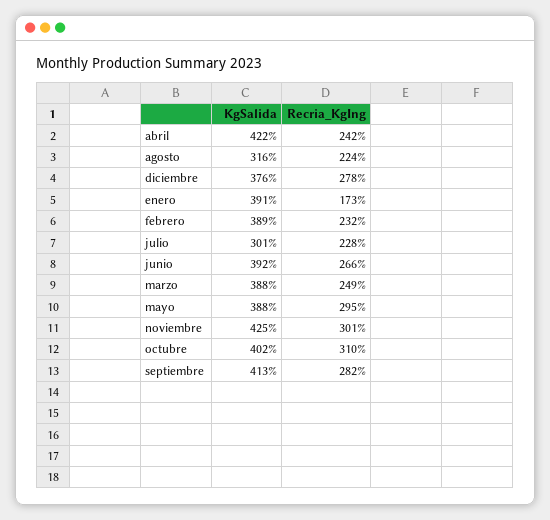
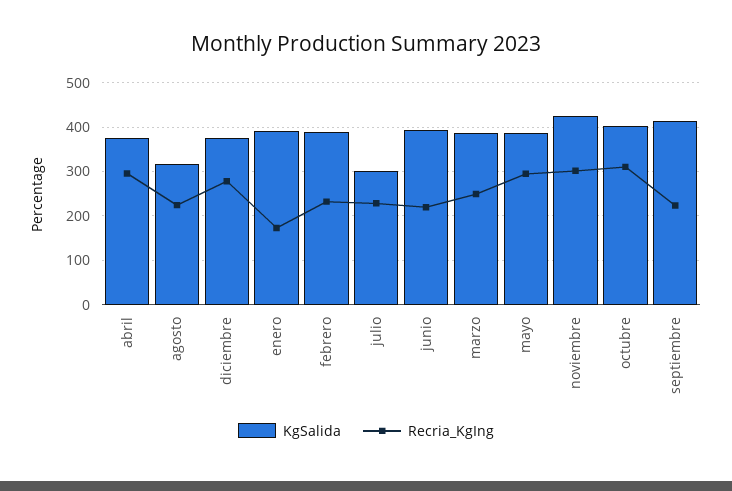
KgSalida, abril: 422 -> 380
Recria_KgIng, abril: 242 -> 300
Recria_KgIng, junio: 266 -> 220
Recria_KgIng, septiembre: 282 -> 220

